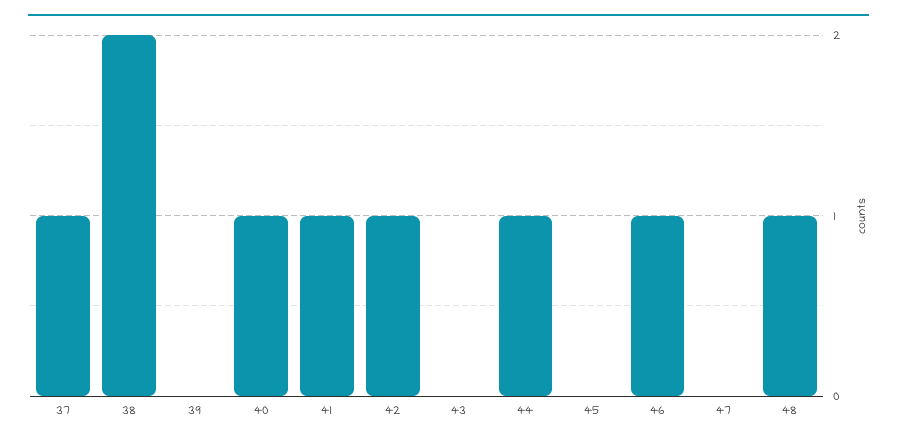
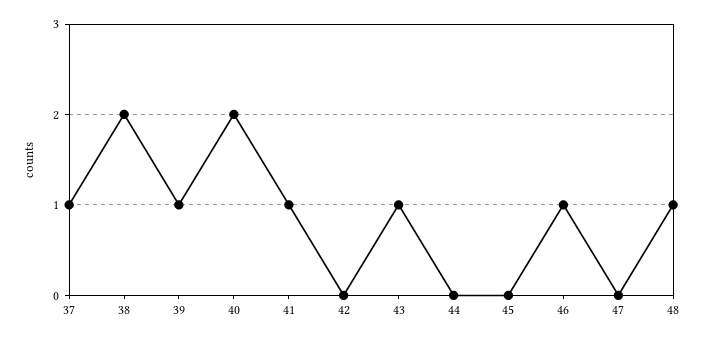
39: 0 -> 1
40: 1 -> 2
42: 1 -> 0
43: 0 -> 1
44: 1 -> 0

